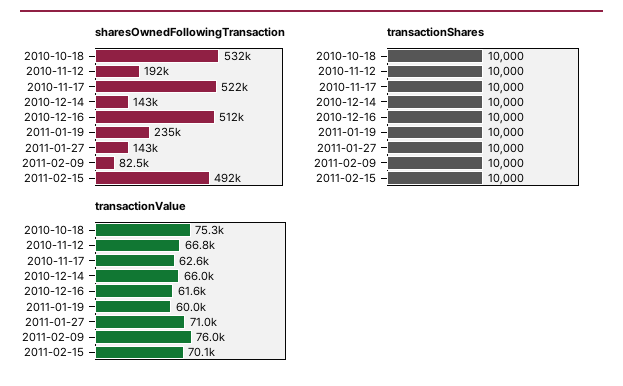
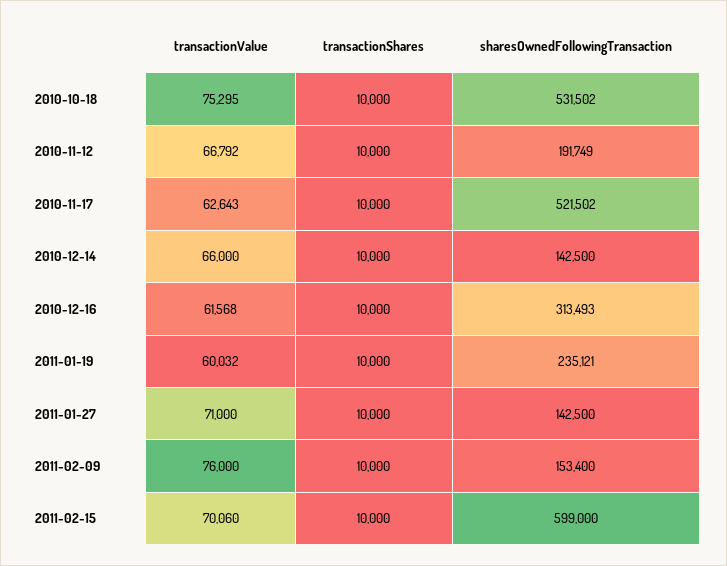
sharesOwnedFollowingTransaction, 2010-12-16: 512000 -> 313493
sharesOwnedFollowingTransaction, 2011-02-09: 82500 -> 153400
sharesOwnedFollowingTransaction, 2011-02-15: 492000 -> 599000

